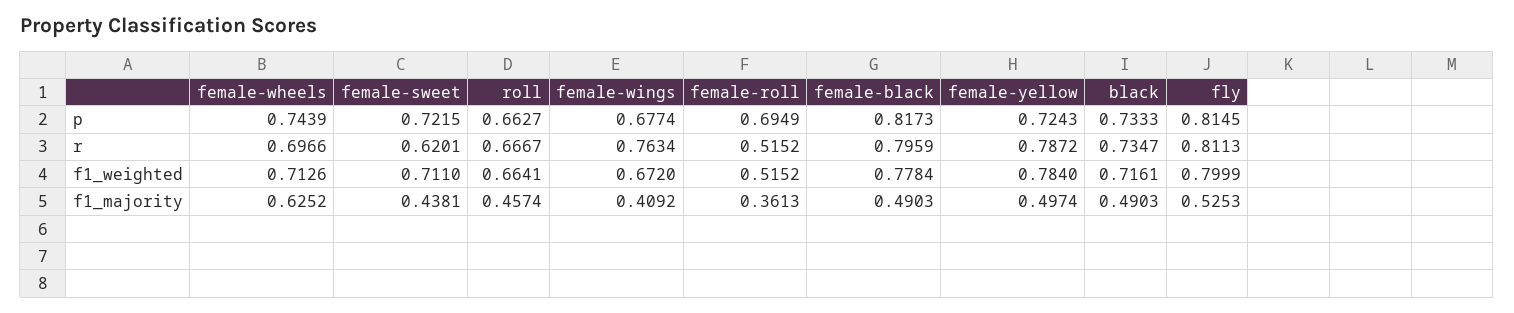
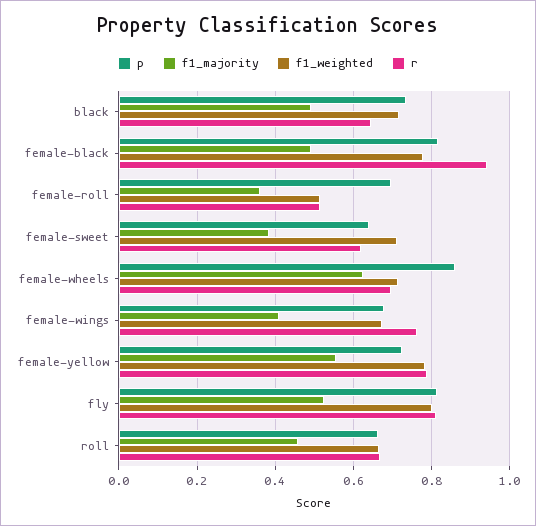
p, female-wheels: 0.7439 -> 0.86
p, female-sweet: 0.7215 -> 0.64
r, female-black: 0.7959 -> 0.94
r, black: 0.7347 -> 0.64
f1_majority, female-sweet: 0.4381 -> 0.38
f1_majority, female-yellow: 0.4974 -> 0.56

